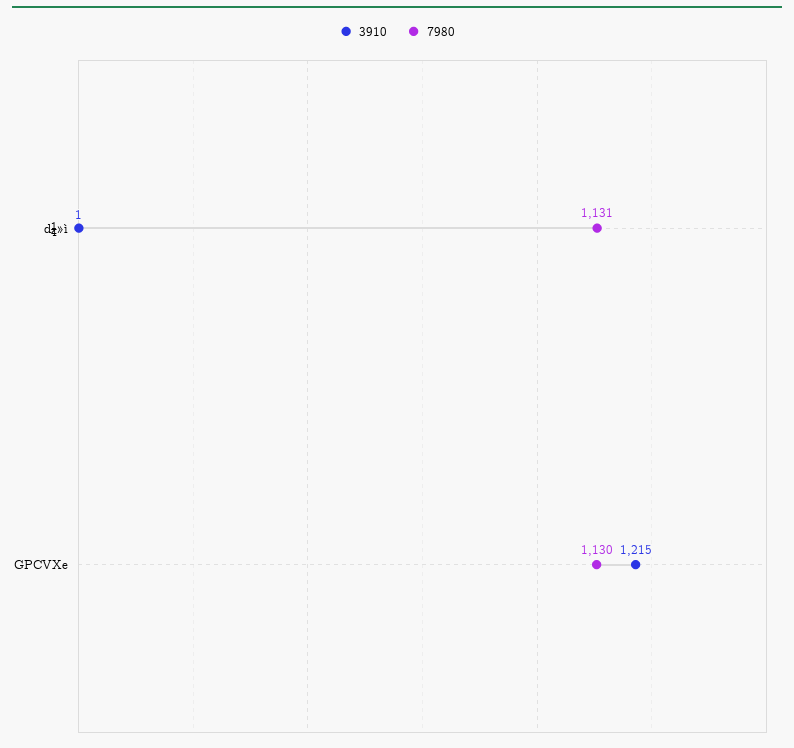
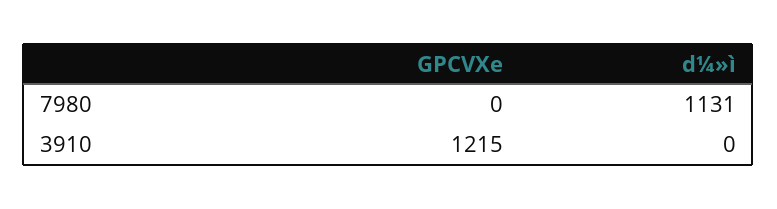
3910, d¼»ì: 1 -> 0
7980, GPCVXe: 1130 -> 0

